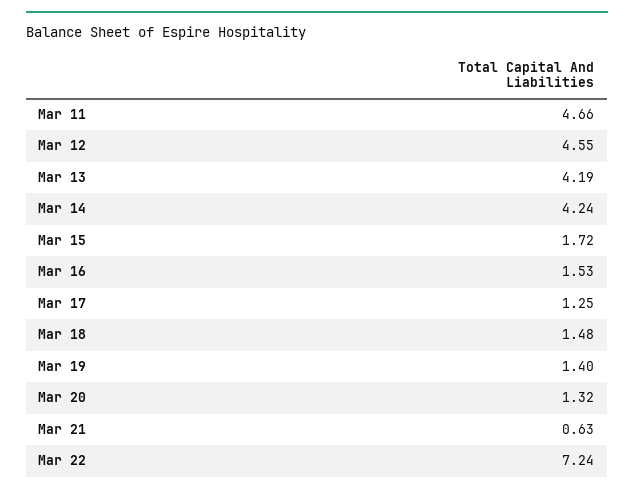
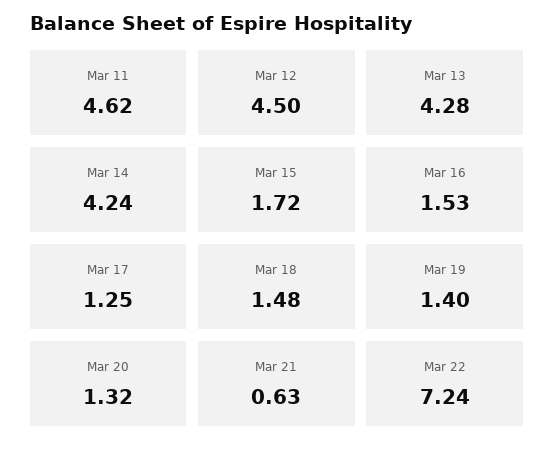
Mar 11: 4.66 -> 4.62
Mar 12: 4.55 -> 4.5
Mar 13: 4.19 -> 4.28

